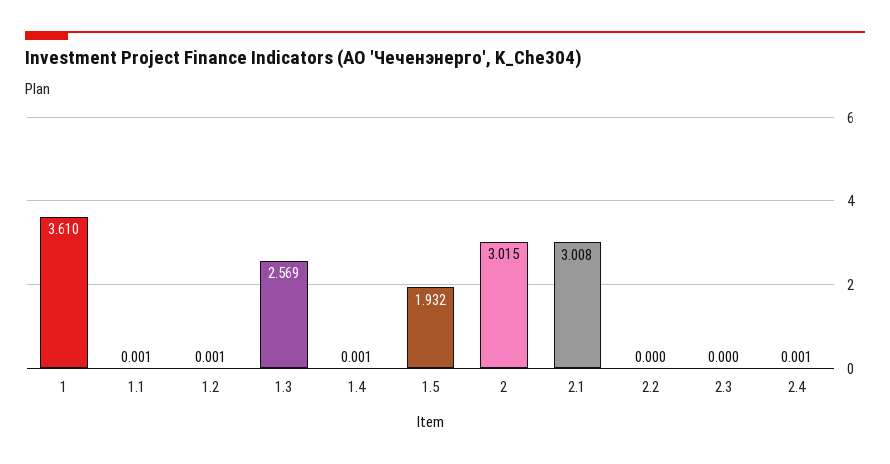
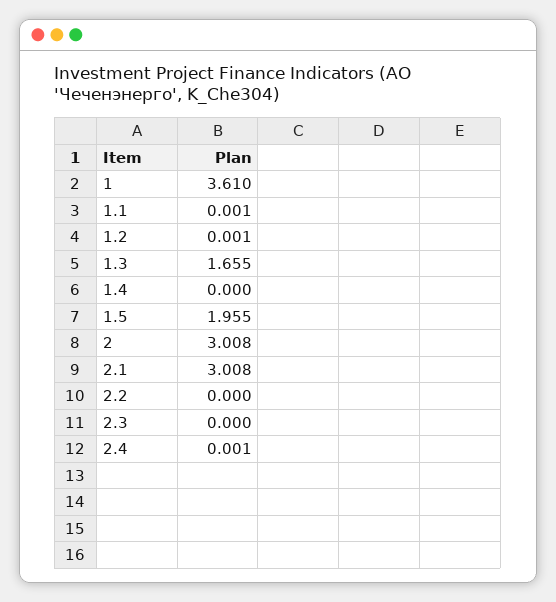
1.3: 2.569 -> 1.655
1.4: 0.001 -> 0
1.5: 1.932 -> 1.955
2: 3.015 -> 3.008

